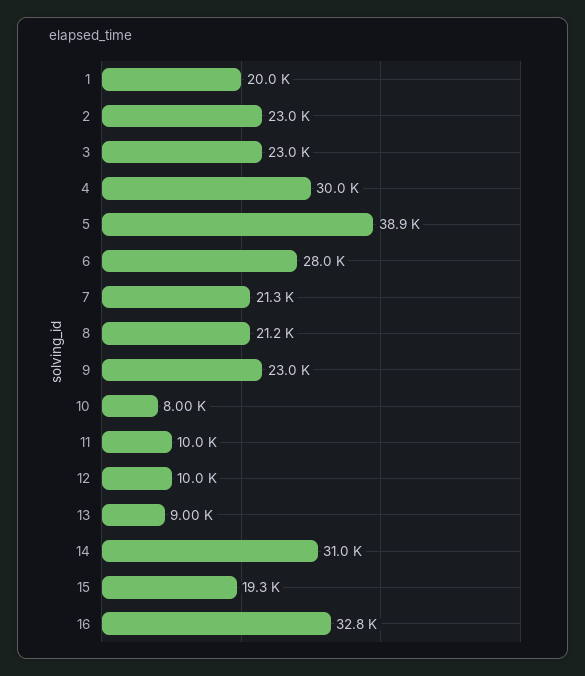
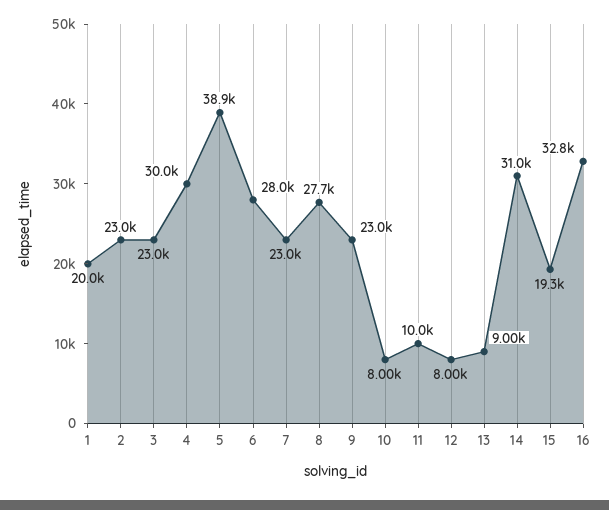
7: 21300 -> 23000
8: 21200 -> 27700
12: 10000 -> 8000

